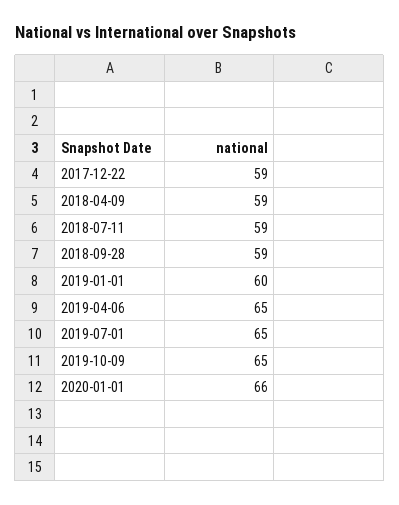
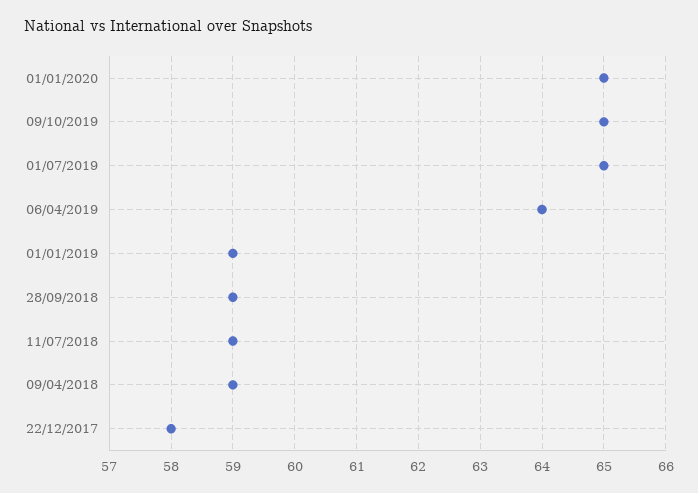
2017-12-22: 59 -> 58
2019-01-01: 60 -> 59
2019-04-06: 65 -> 64
2020-01-01: 66 -> 65

